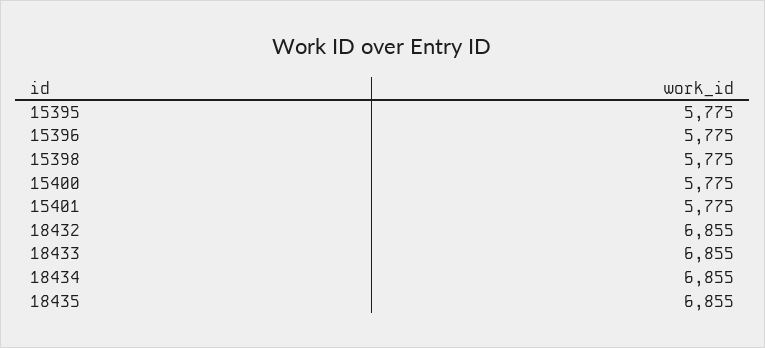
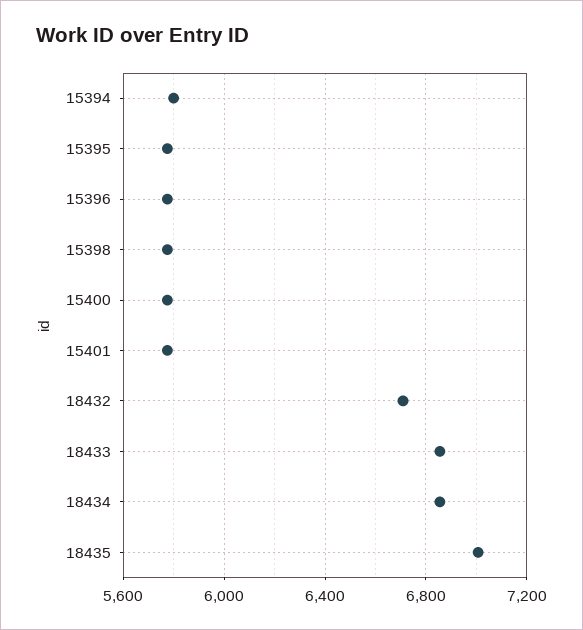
18432: 6855 -> 6700
18435: 6855 -> 7000
15394: none -> 5800

